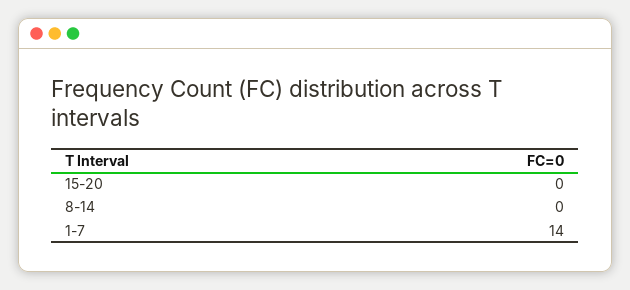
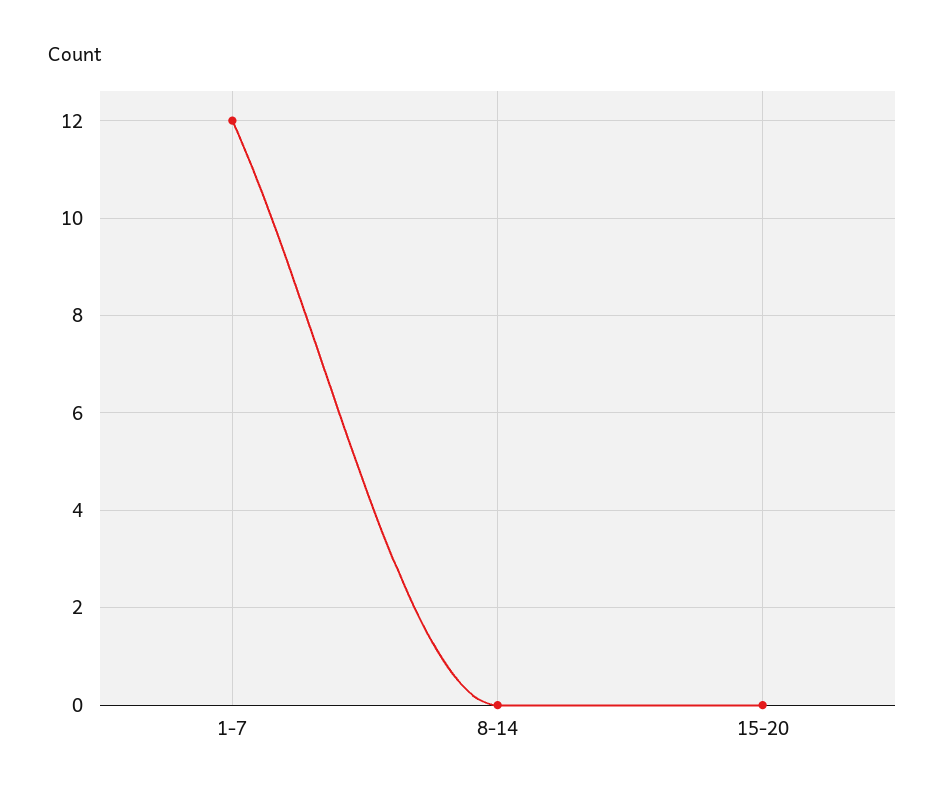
1-7: 14 -> 12

